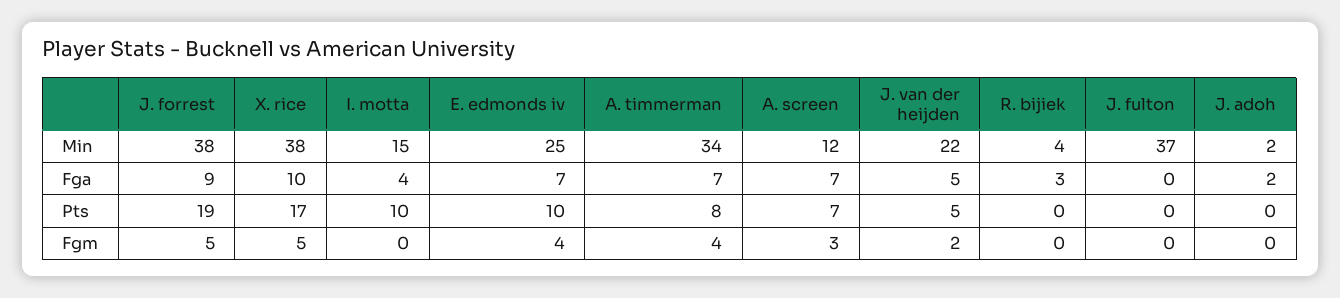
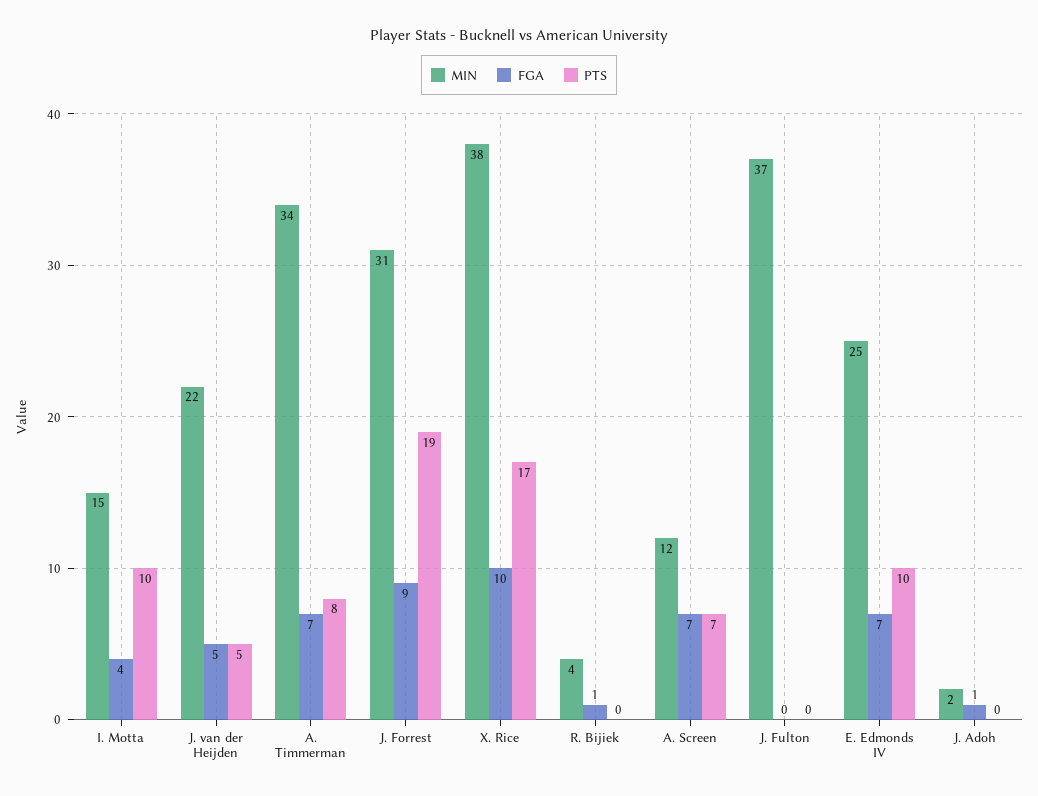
Min, J. forrest: 38 -> 31
Fga, R. bijiek: 3 -> 1
Fga, J. adoh: 2 -> 1
Fgm, J. forrest: 5 -> none
Fgm, X. rice: 5 -> none
Fgm, I. motta: 0 -> none
Fgm, E. edmonds iv: 4 -> none
Fgm, A. timmerman: 4 -> none
Fgm, A. screen: 3 -> none
Fgm, J. van der heijden: 2 -> none
Fgm, R. bijiek: 0 -> none
Fgm, J. fulton: 0 -> none
Fgm, J. adoh: 0 -> none

